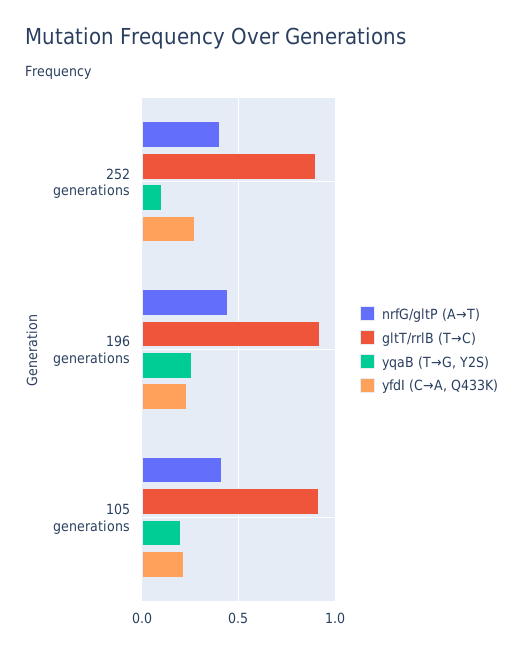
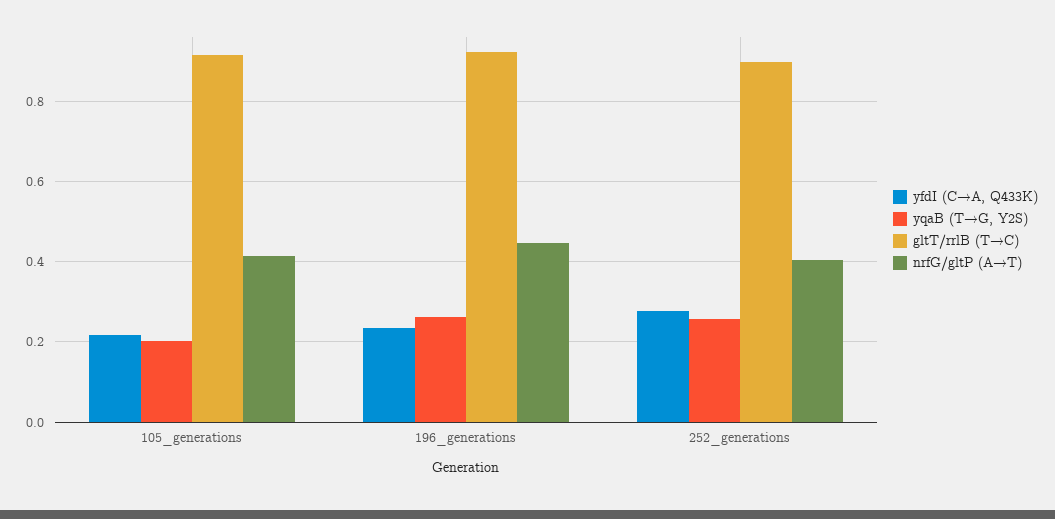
yqaB (T→G, Y2S), 252 generations: 0.1 -> 0.26

